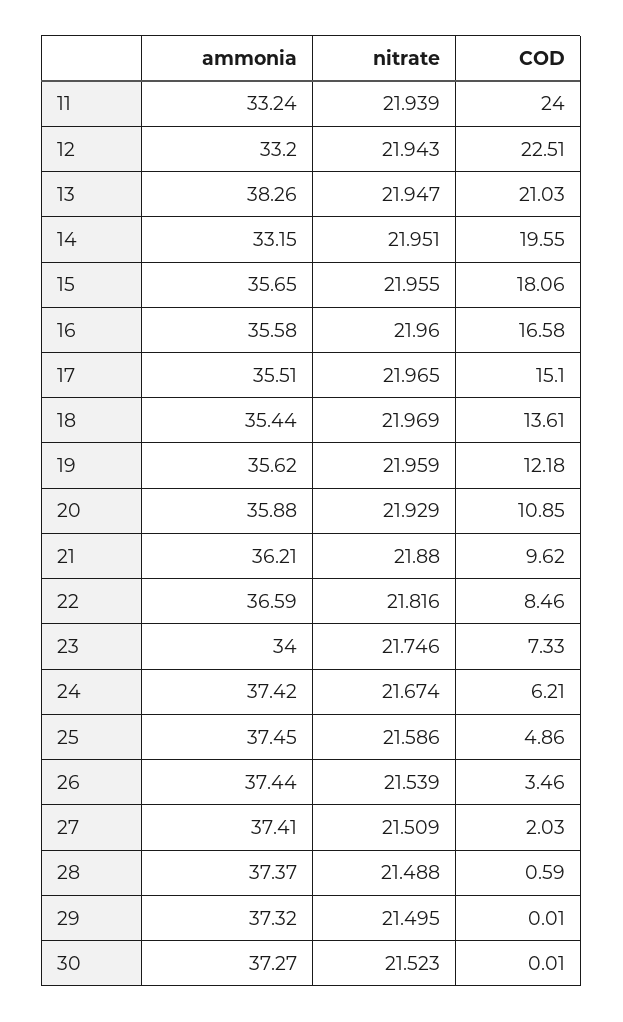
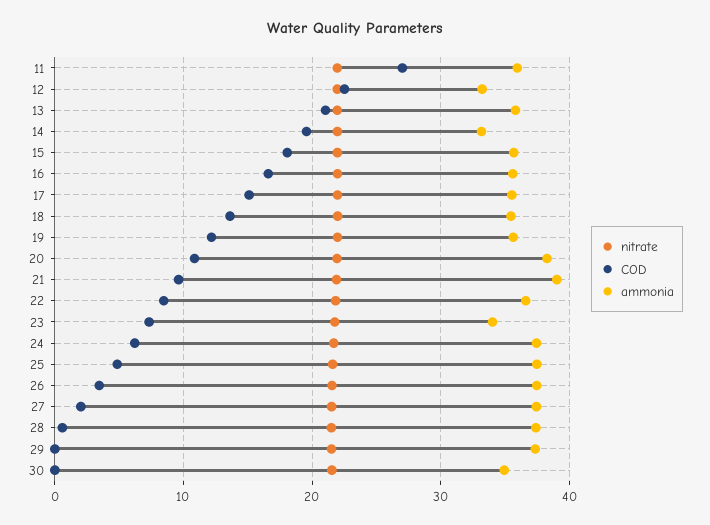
ammonia, 11: 33.24 -> 36
COD, 11: 24 -> 27
ammonia, 13: 38.26 -> 36
ammonia, 20: 35.88 -> 38
ammonia, 21: 36.21 -> 39
ammonia, 30: 37.27 -> 35

